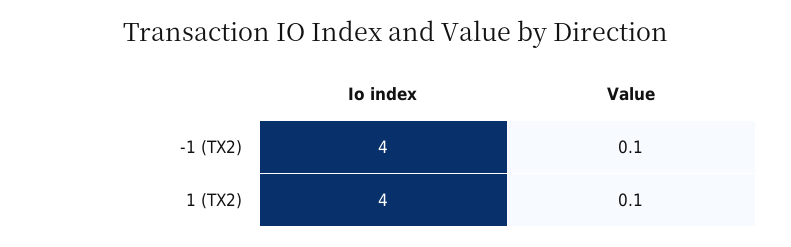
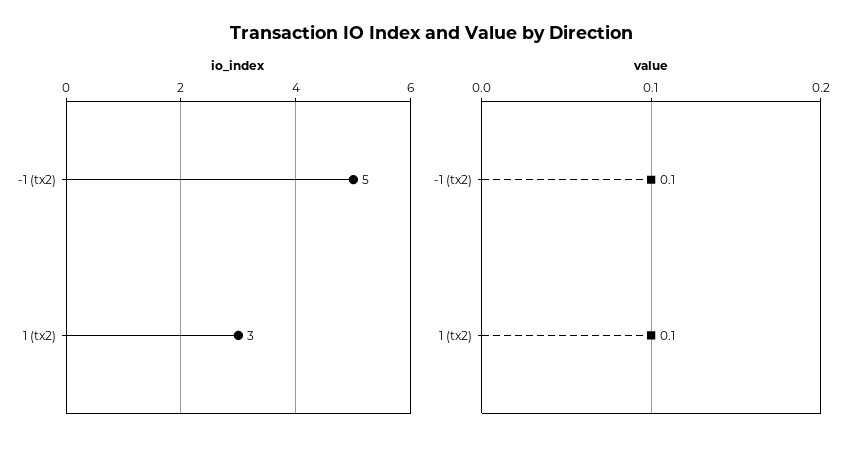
Io index, -1 (TX2): 4 -> 5
Io index, 1 (TX2): 4 -> 3

